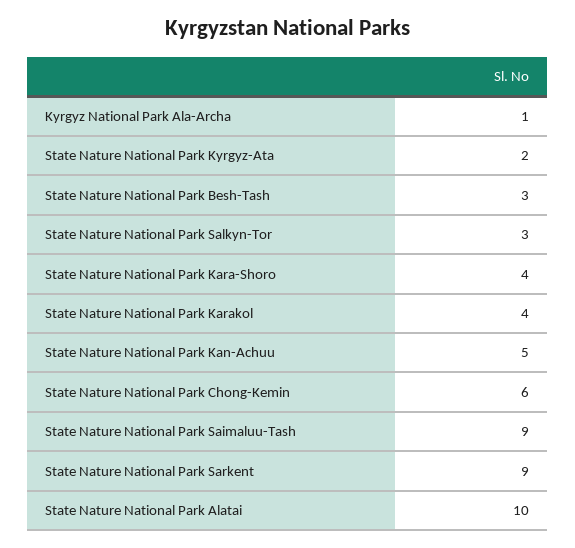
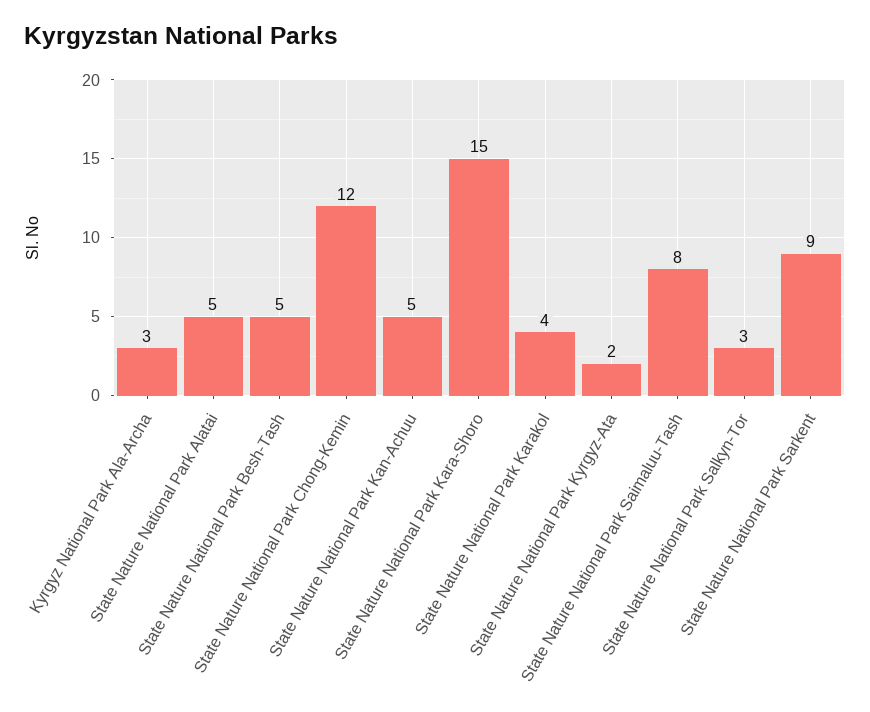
Kyrgyz National Park Ala-Archa: 1 -> 3
State Nature National Park Besh-Tash: 3 -> 5
State Nature National Park Kara-Shoro: 4 -> 15
State Nature National Park Chong-Kemin: 6 -> 12
State Nature National Park Saimaluu-Tash: 9 -> 8
State Nature National Park Alatai: 10 -> 5

